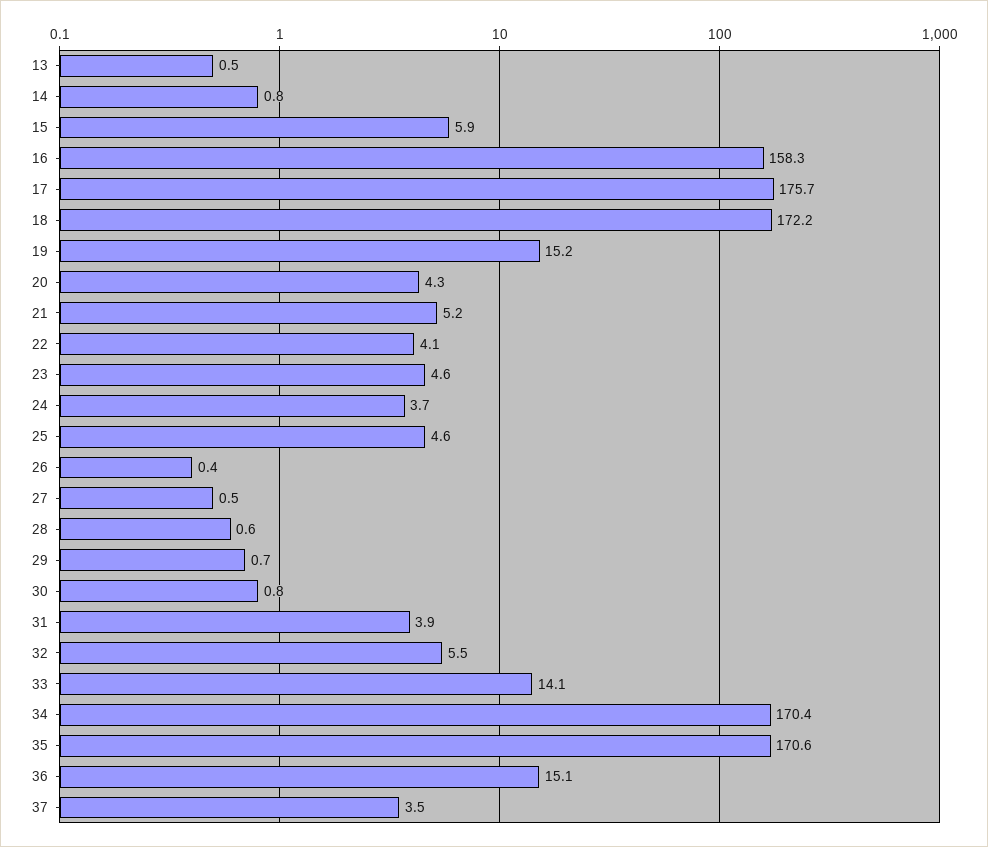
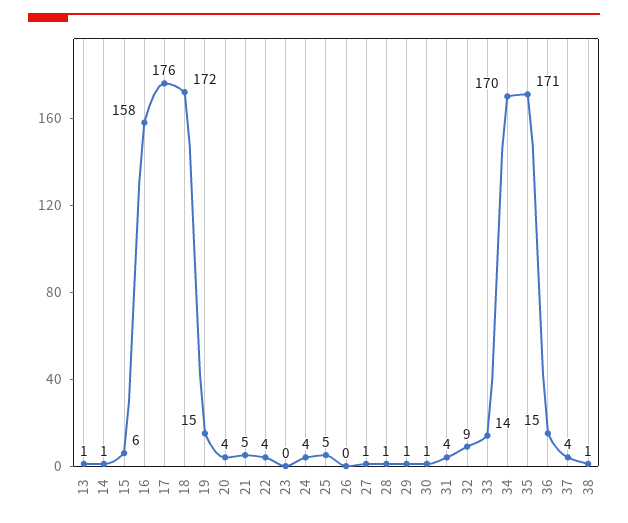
23: 4.6 -> 0
32: 5.5 -> 9
38: none -> 1

